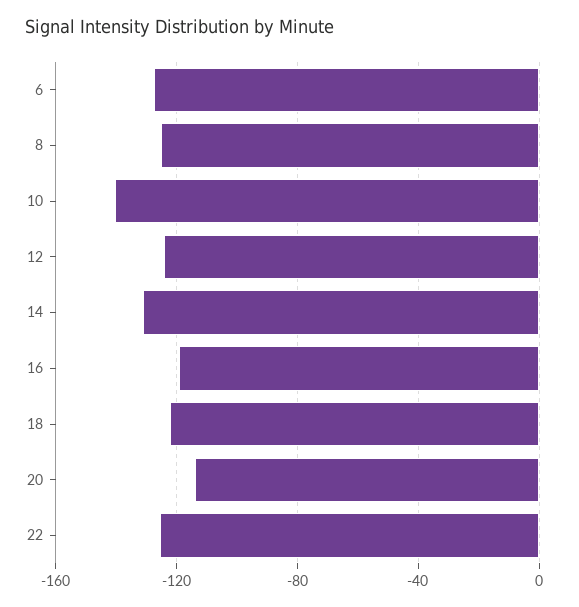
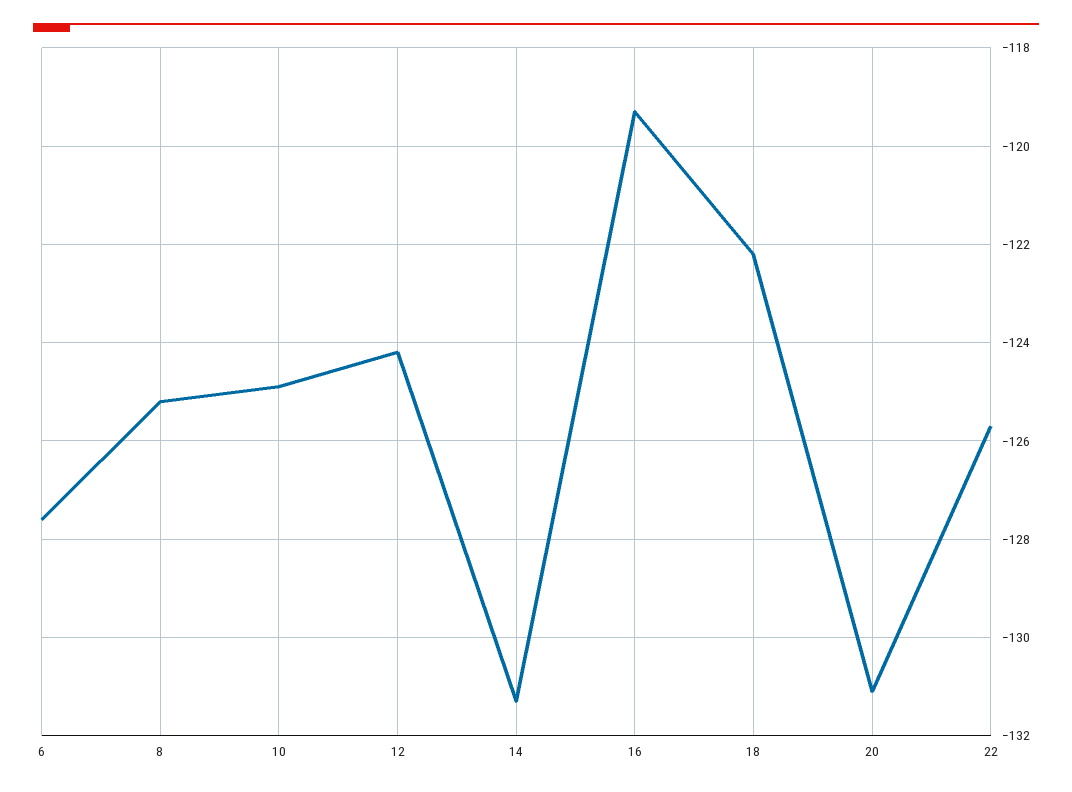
10: -140 -> -125
20: -115 -> -131

